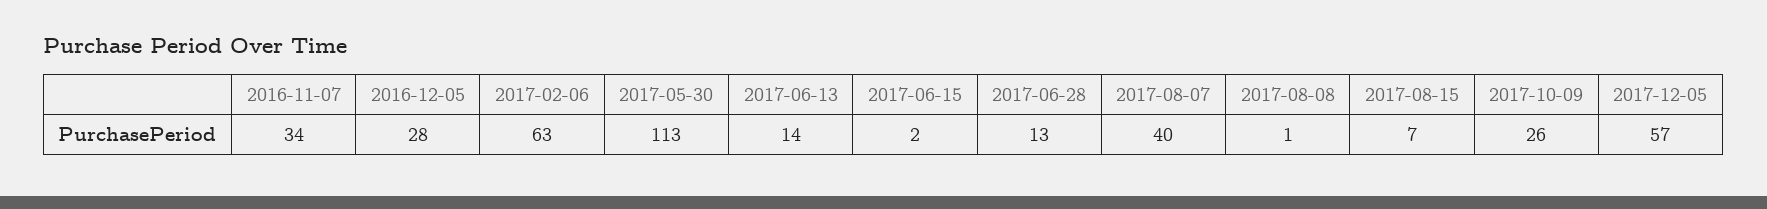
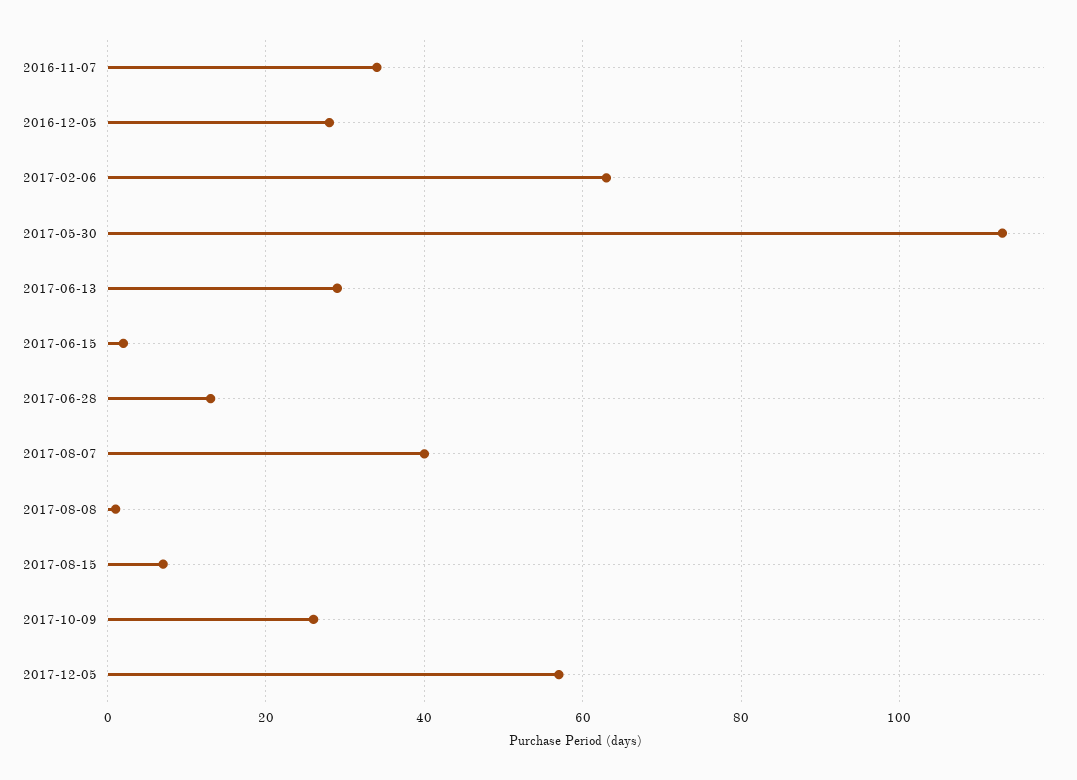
2017-06-13: 14 -> 30

